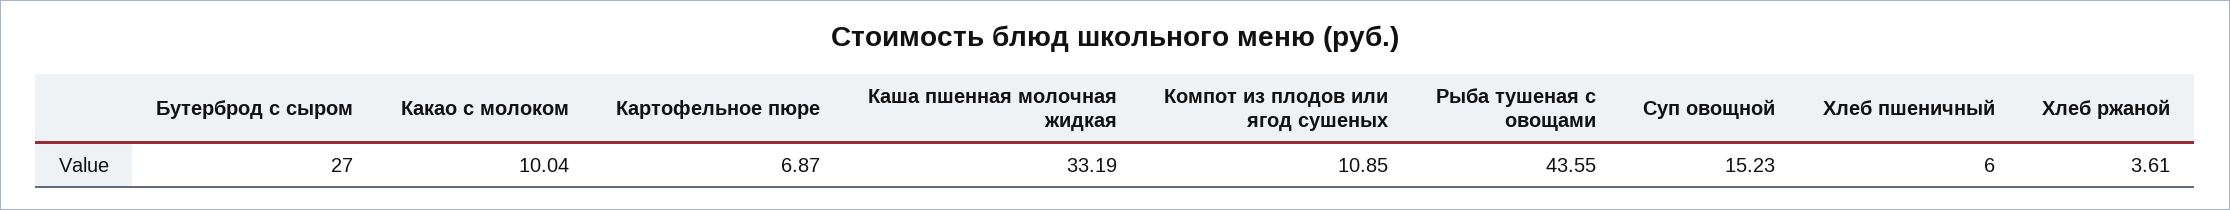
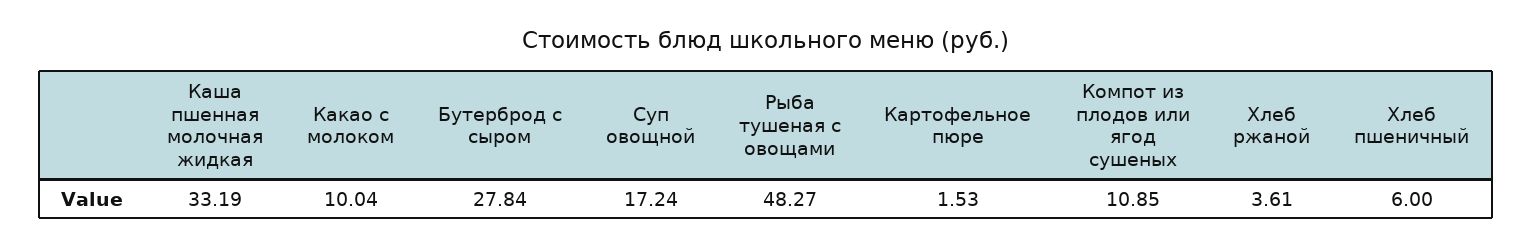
Бутерброд с сыром: 27 -> 27.84
Картофельное пюре: 6.87 -> 1.53
Рыба тушеная с овощами: 43.55 -> 48.27
Суп овощной: 15.23 -> 17.24

